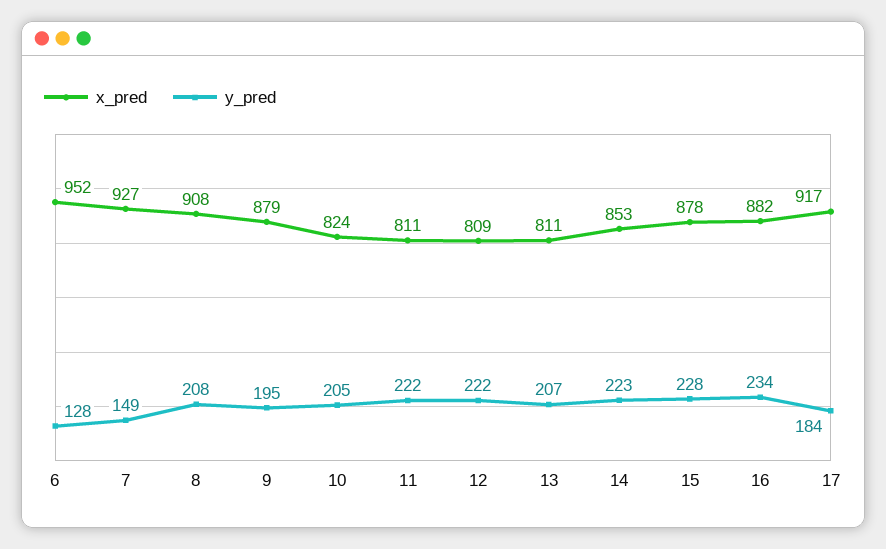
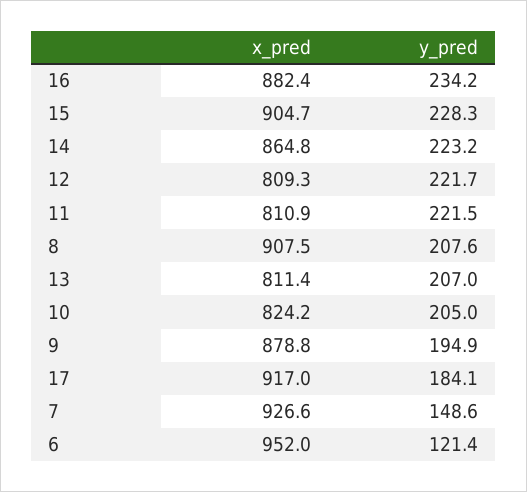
y_pred, 6: 128 -> 121.4
x_pred, 14: 853 -> 864.8
x_pred, 15: 878 -> 904.7

